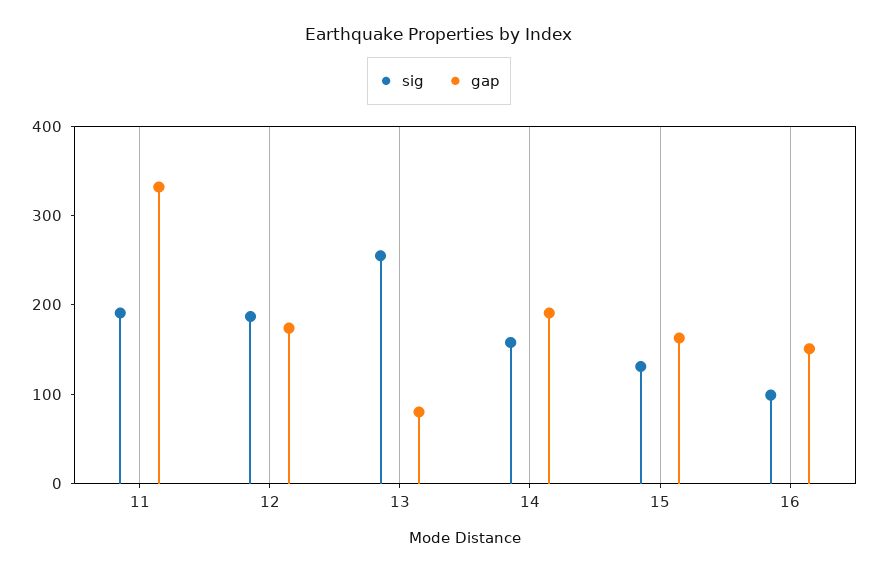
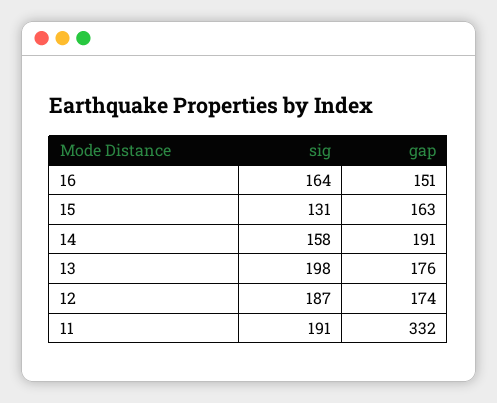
sig, 13: 260 -> 198
gap, 13: 80 -> 176
sig, 16: 100 -> 164

